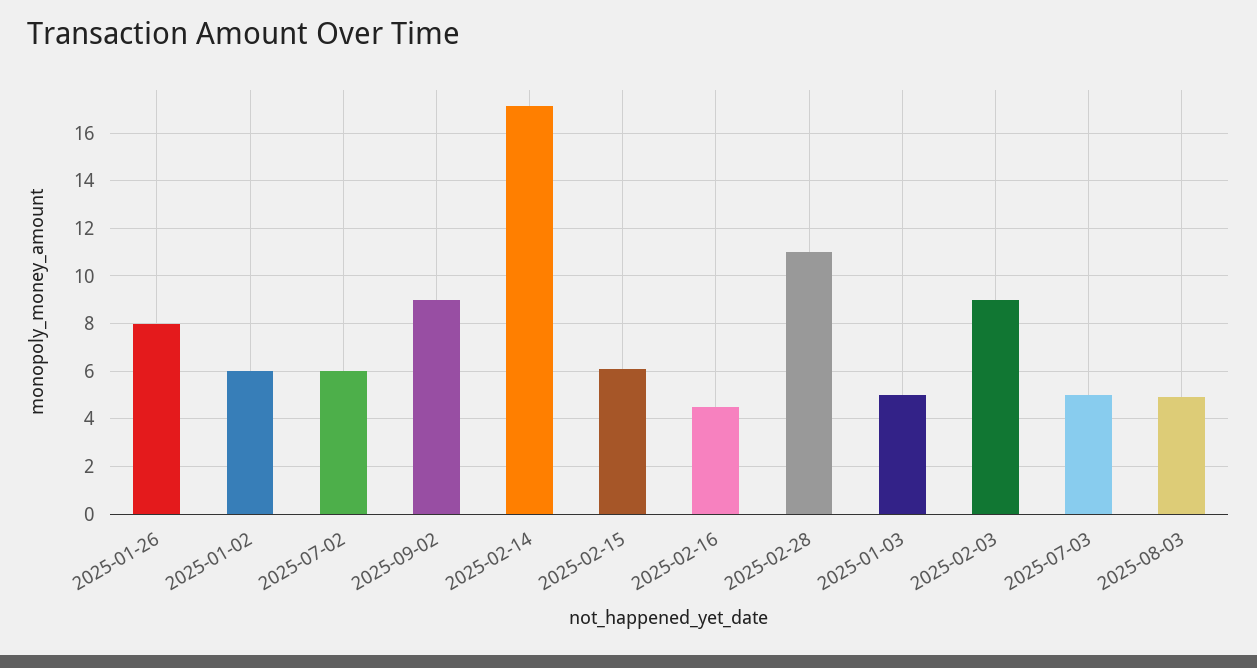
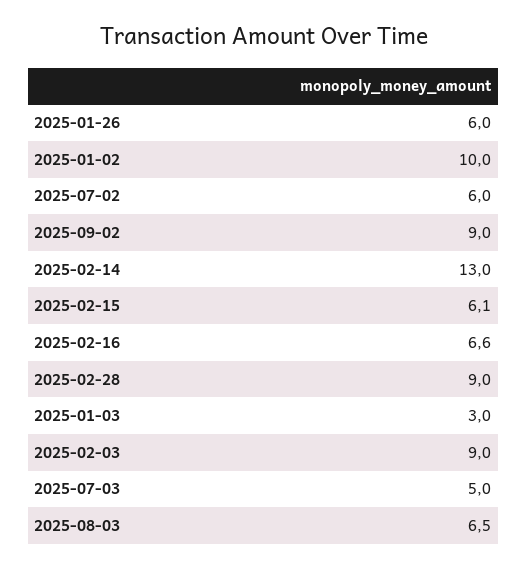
2025-01-26: 8 -> 6
2025-01-02: 6 -> 10
2025-02-14: 17 -> 13
2025-02-16: 4.5 -> 6.6
2025-02-28: 11 -> 9
2025-01-03: 5 -> 3
2025-08-03: 5 -> 6.5

